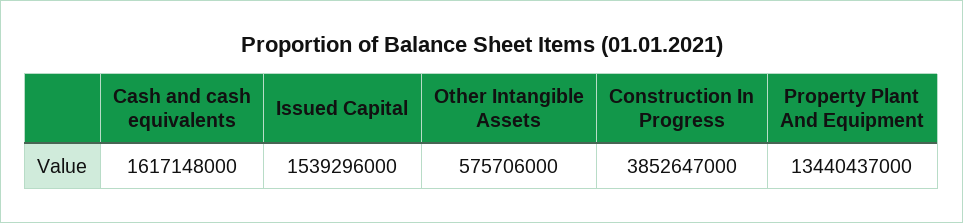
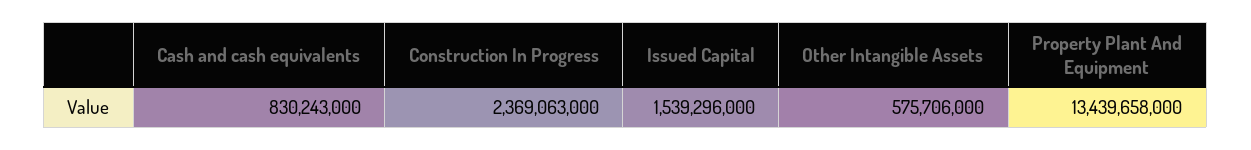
Cash and cash equivalents: 1617148000 -> 830243000
Construction In Progress: 3852647000 -> 2369063000
Property Plant And Equipment: 13440437000 -> 13439658000

